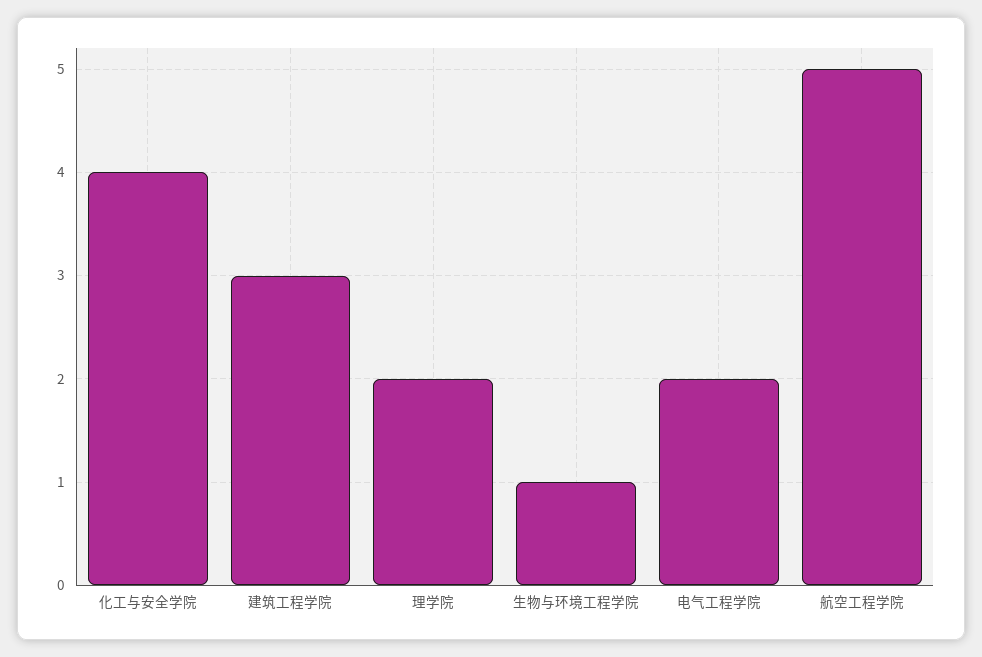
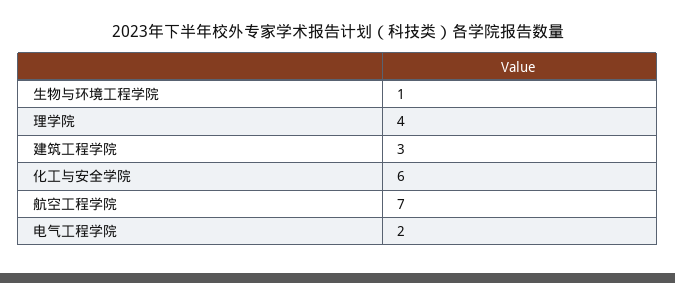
化工与安全学院: 4 -> 6
理学院: 2 -> 4
航空工程学院: 5 -> 7

